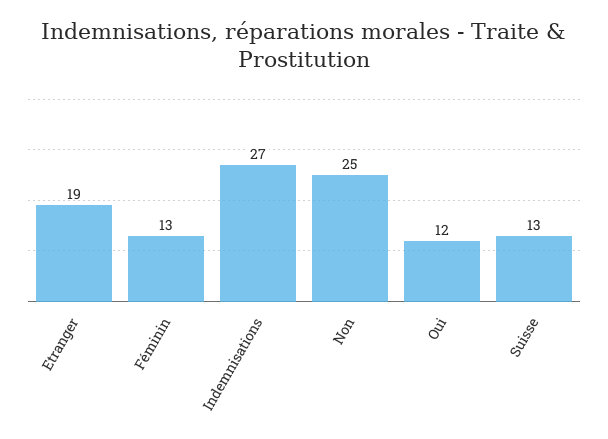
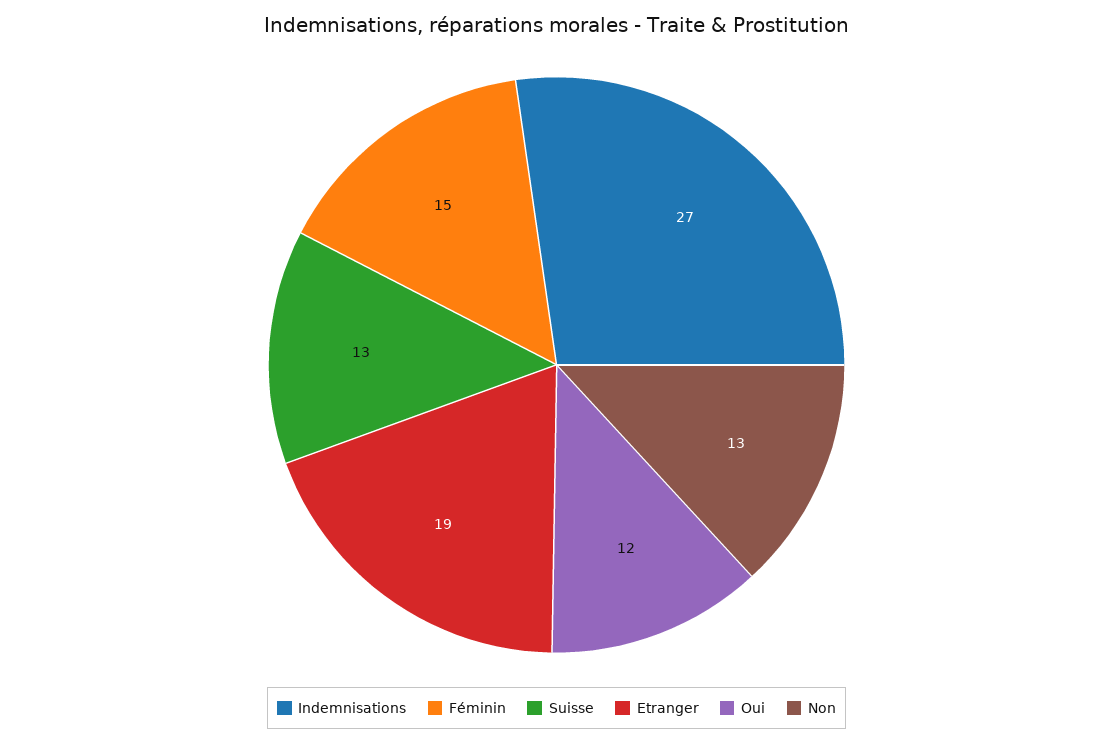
Féminin: 13 -> 15
Non: 25 -> 13

